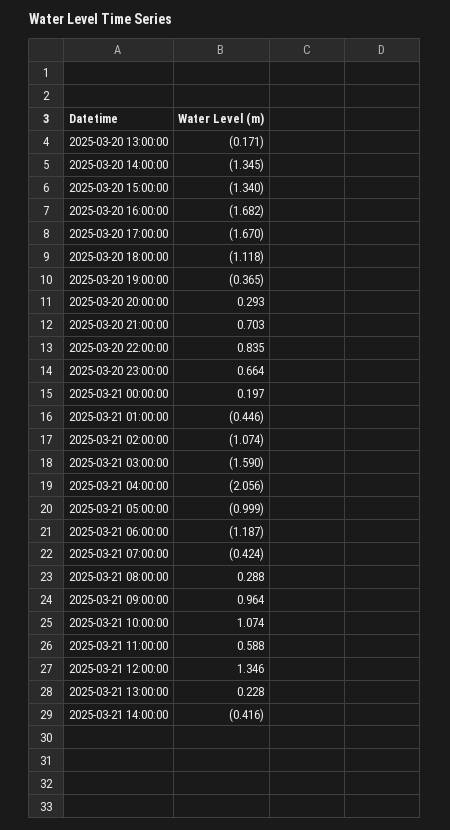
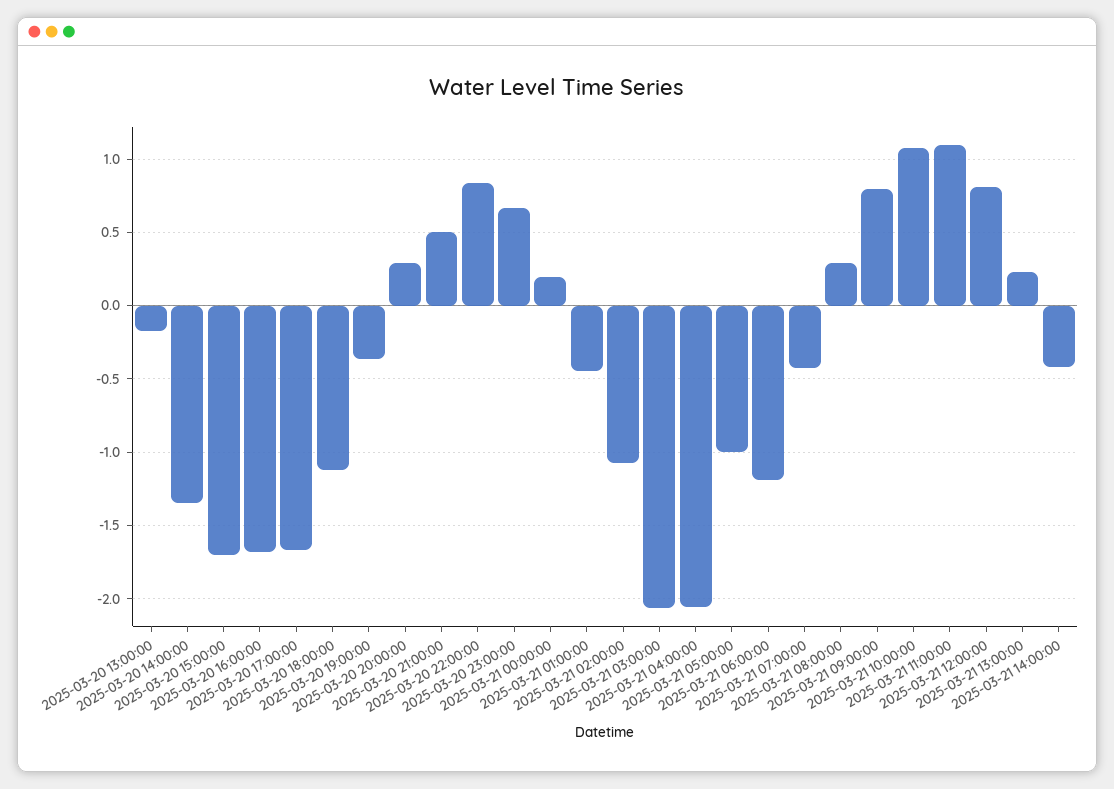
2025-03-20 15:00:00: -1.34 -> -1.7
2025-03-20 21:00:00: 0.703 -> 0.5
2025-03-21 03:00:00: -1.59 -> -2.05
2025-03-21 09:00:00: 0.964 -> 0.8
2025-03-21 11:00:00: 0.588 -> 1.1
2025-03-21 12:00:00: 1.346 -> 0.8

